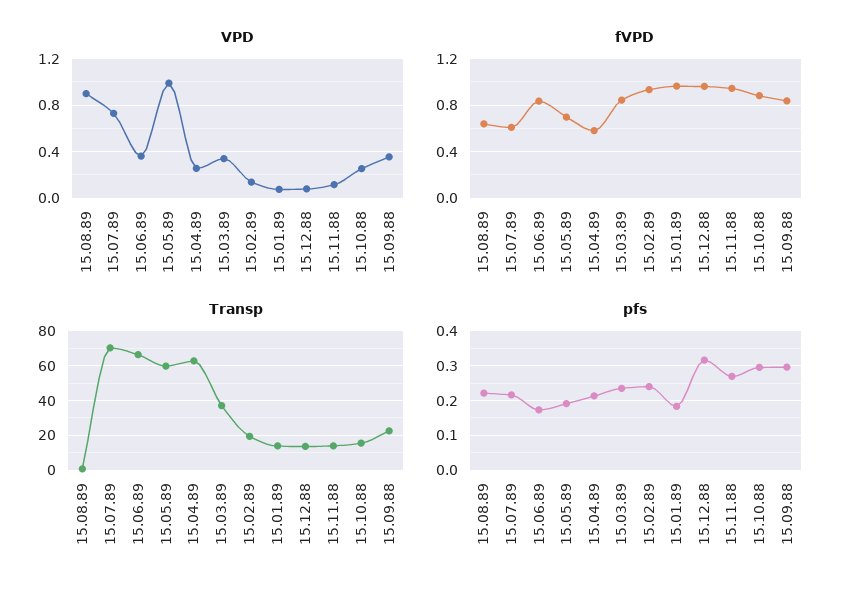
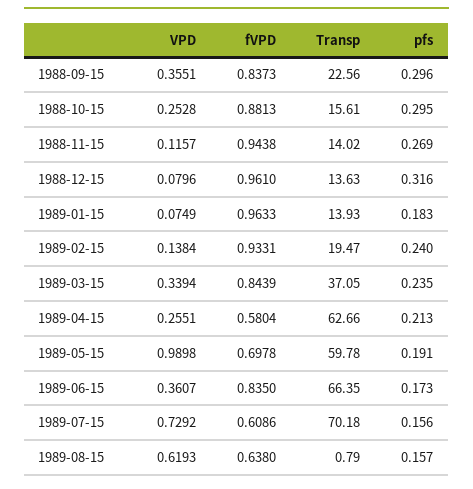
VPD, 15.08.89: 0.9 -> 0.6193
pfs, 15.08.89: 0.22 -> 0.157
pfs, 15.07.89: 0.22 -> 0.156

